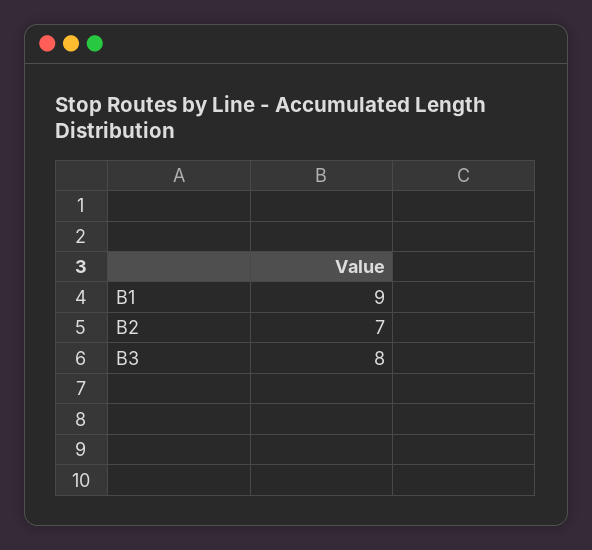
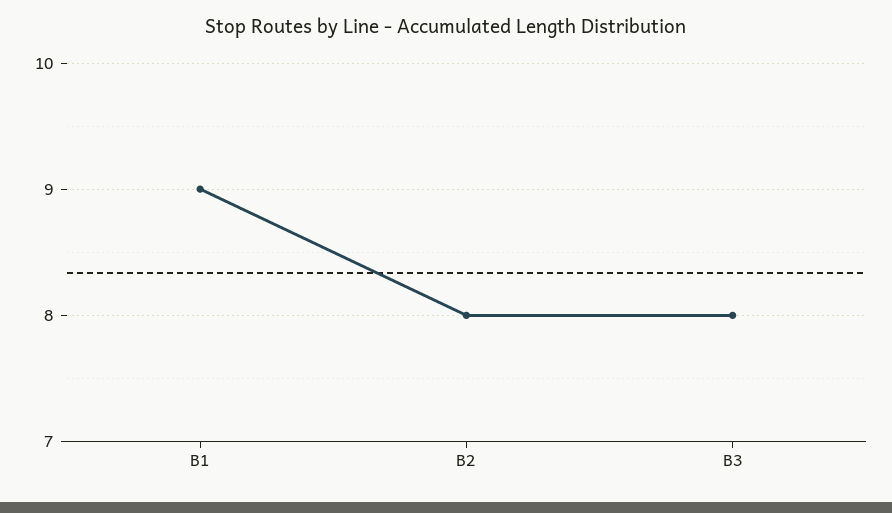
B2: 7 -> 8

